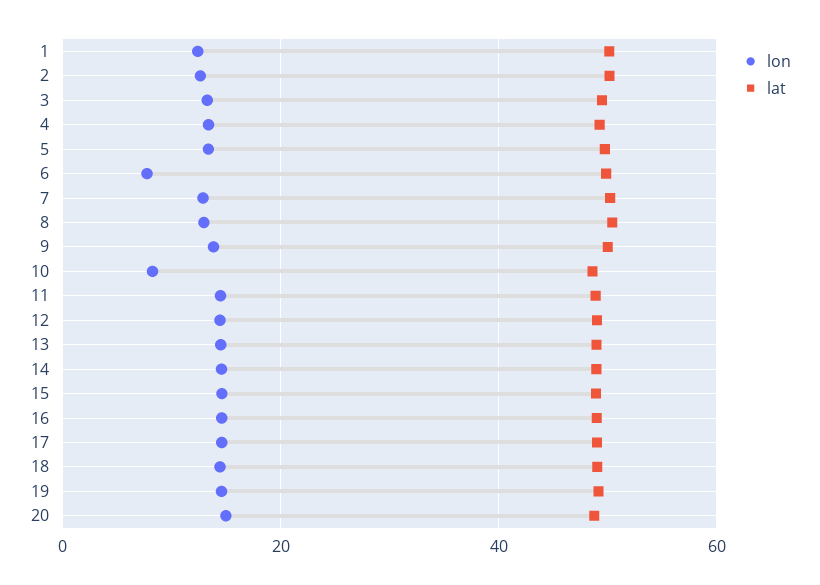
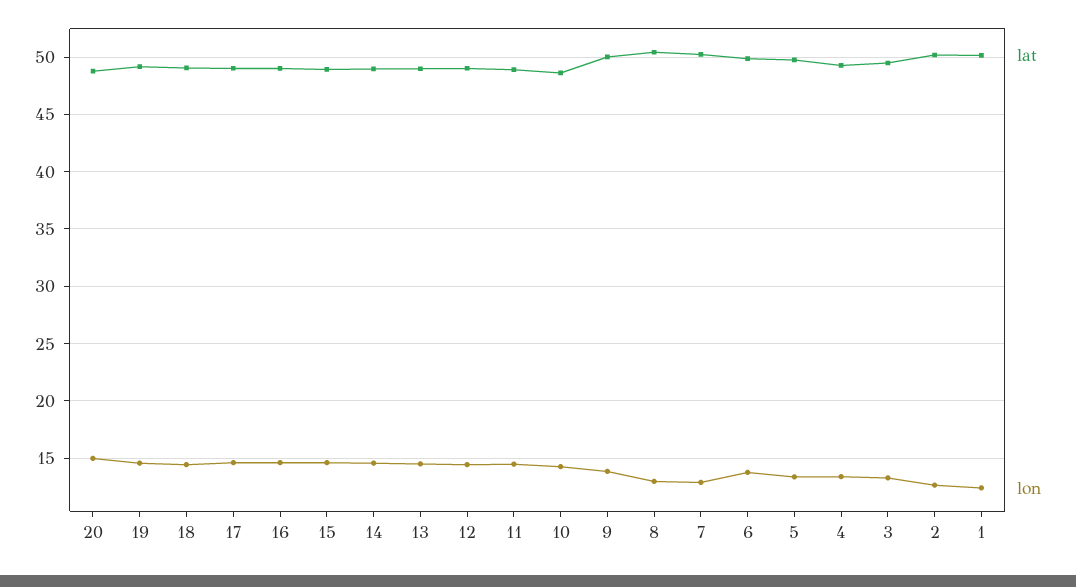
lon, 6: 8 -> 14
lon, 10: 8 -> 14

